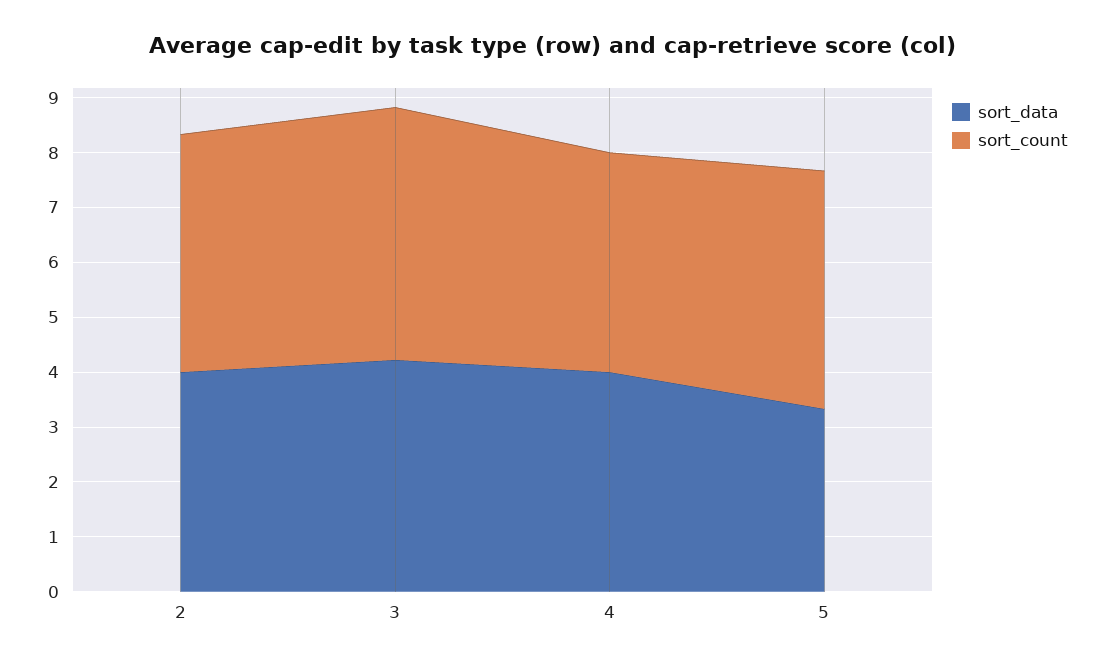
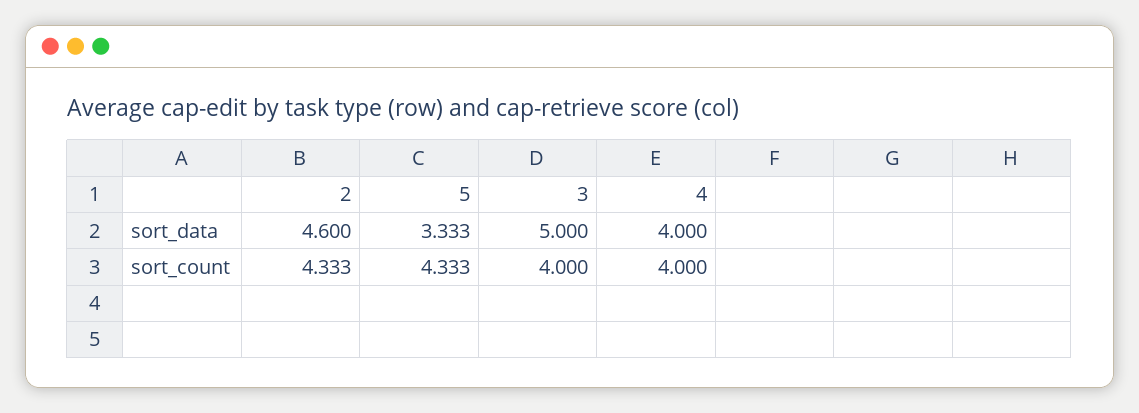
sort_data, 2: 4 -> 4.6
sort_data, 3: 4.2 -> 5
sort_count, 3: 4.6 -> 4

